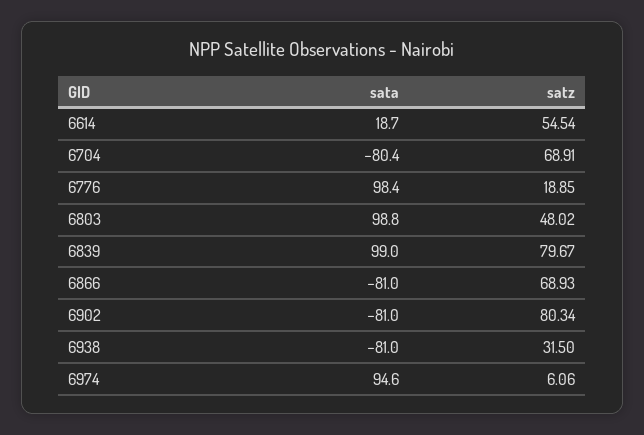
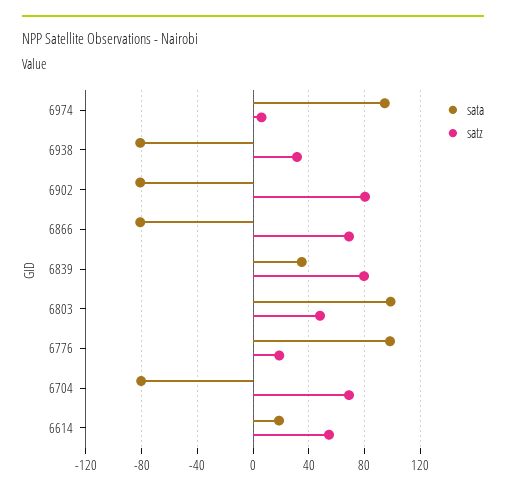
sata, 6839: 99 -> 35

